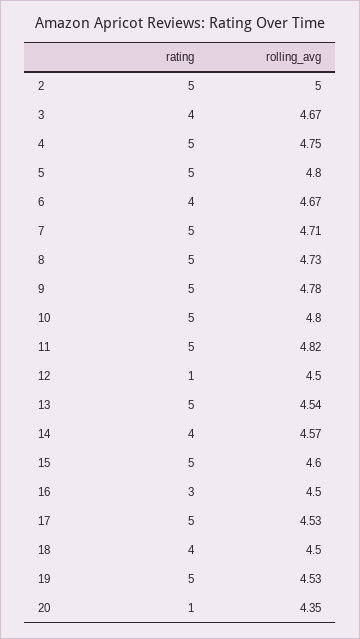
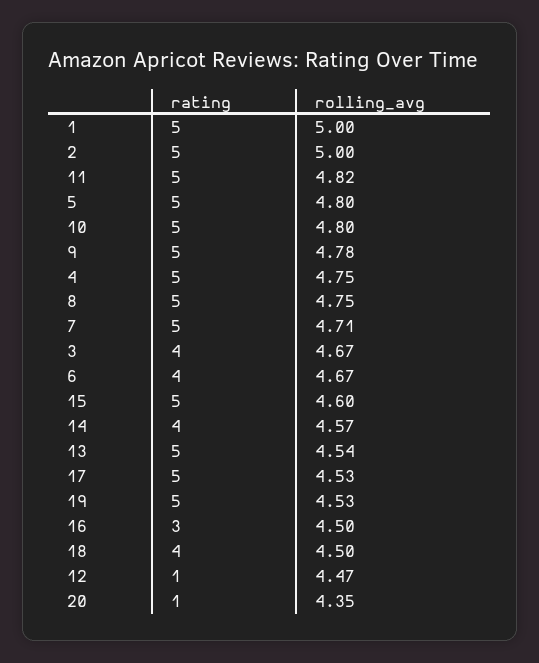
rolling_avg, 8: 4.73 -> 4.75
rolling_avg, 12: 4.5 -> 4.47
rating, 1: none -> 5
rolling_avg, 1: none -> 5

